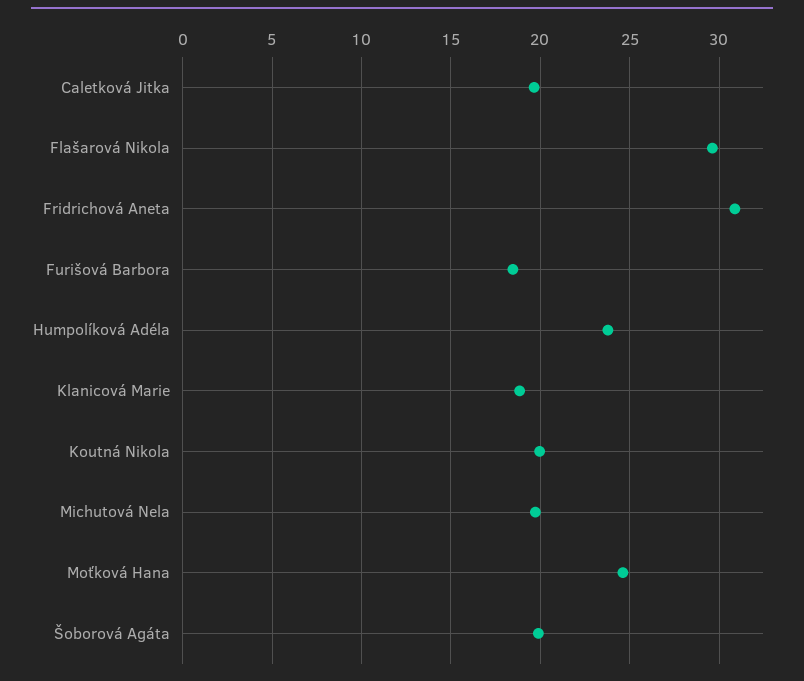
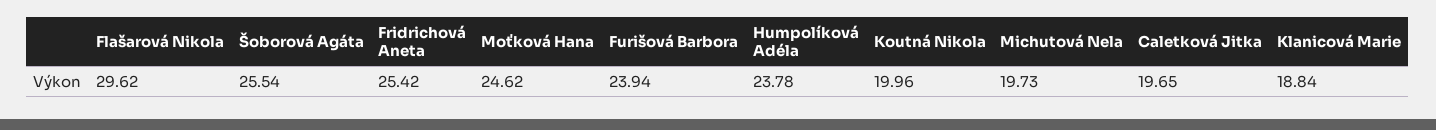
Fridrichová Aneta: 31 -> 25.42
Furišová Barbora: 18.5 -> 23.94
Šoborová Agáta: 20 -> 25.54

